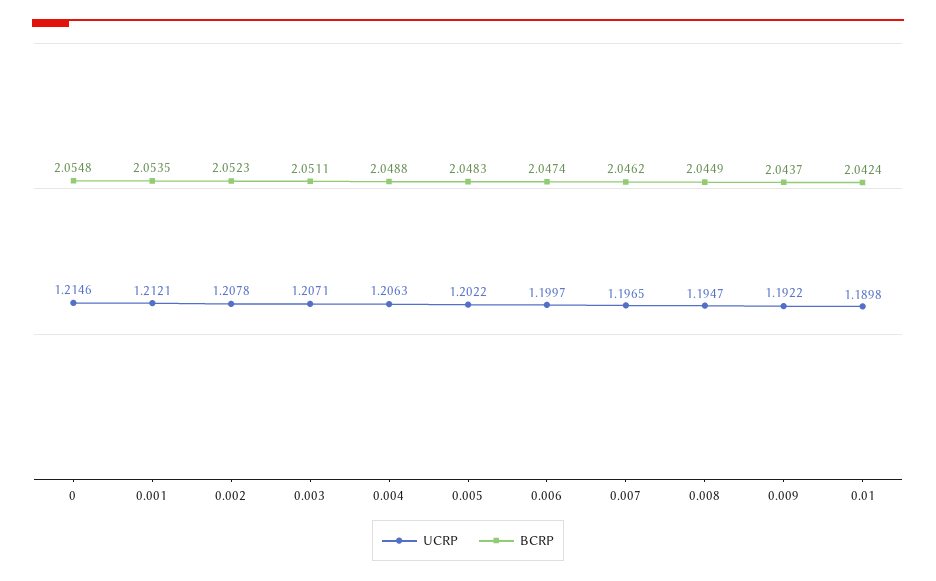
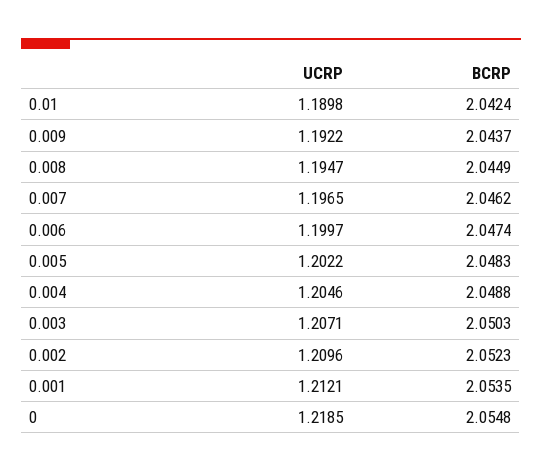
UCRP, 0: 1.2146 -> 1.2185
UCRP, 0.002: 1.2078 -> 1.2096
BCRP, 0.003: 2.0511 -> 2.0503
UCRP, 0.004: 1.2063 -> 1.2046

